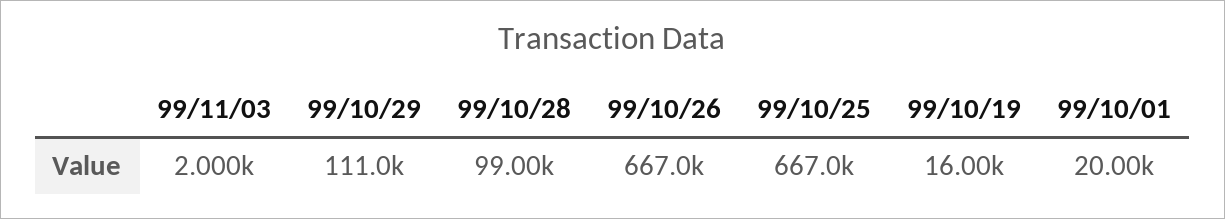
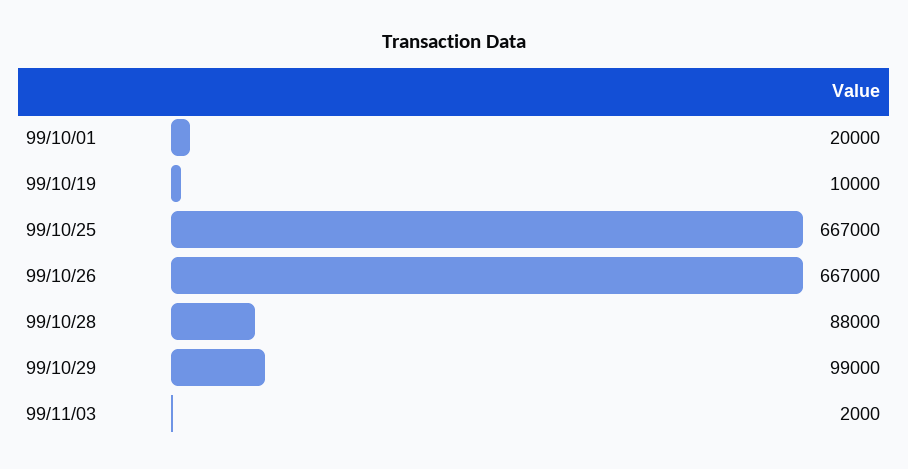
99/10/29: 111000 -> 99000
99/10/28: 99000 -> 88000
99/10/19: 16000 -> 10000

